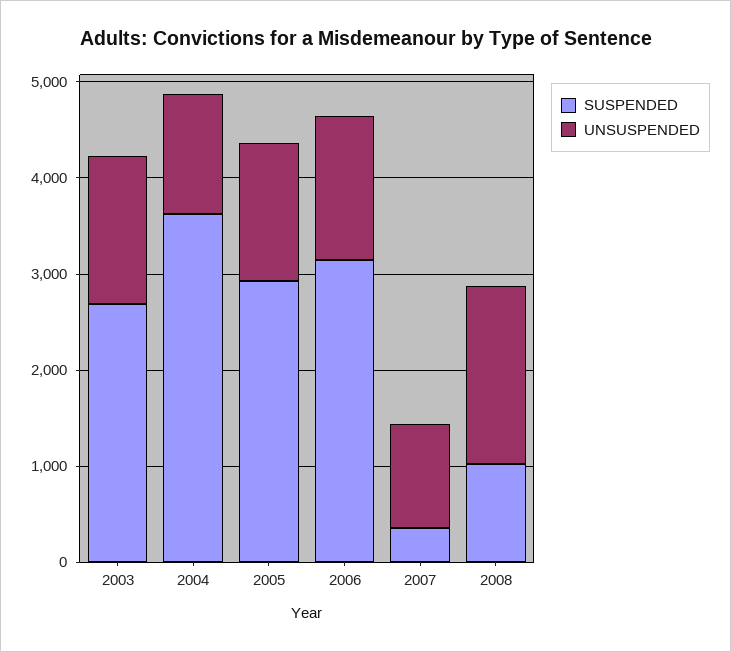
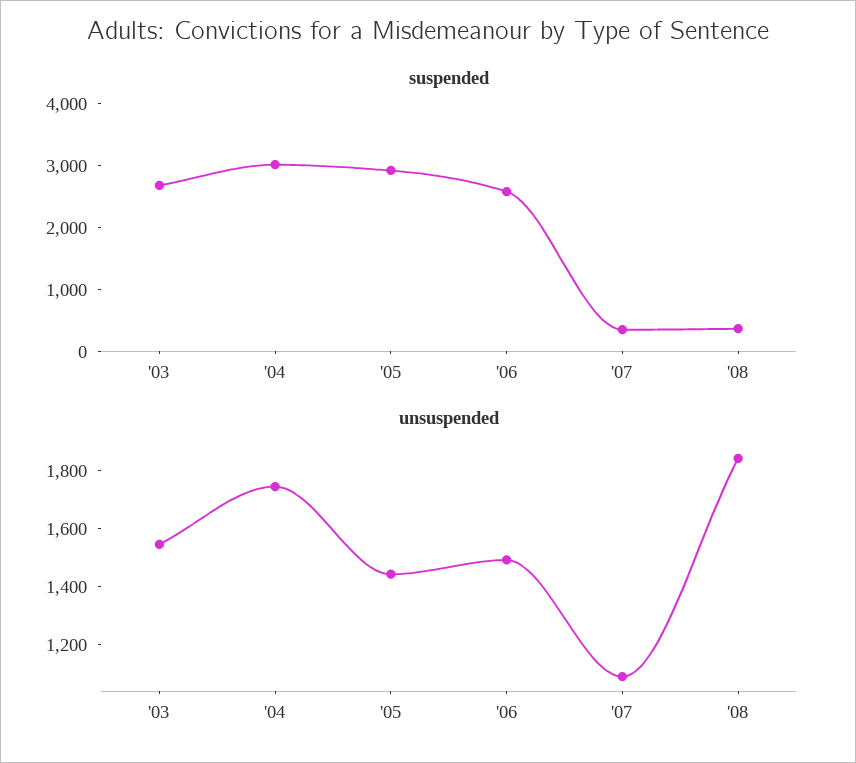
SUSPENDED, 2004: 3600 -> 3000
UNSUSPENDED, 2004: 1200 -> 1750
SUSPENDED, 2006: 3200 -> 2600
SUSPENDED, 2008: 1000 -> 400

